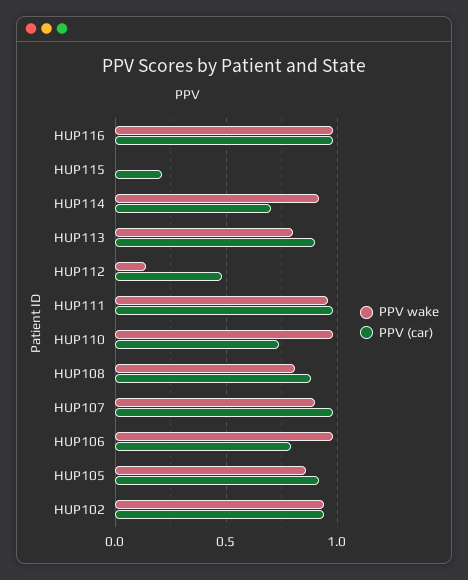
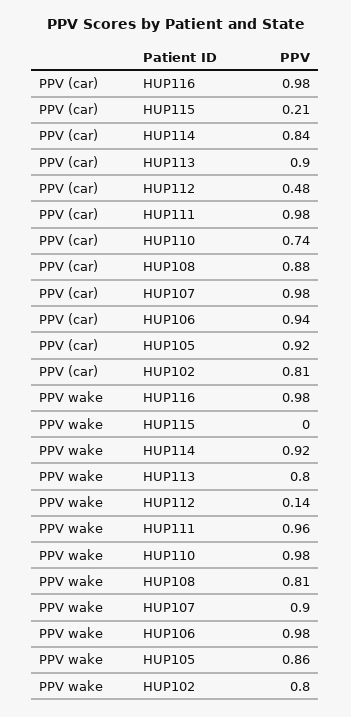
PPV (car), HUP114: 0.7 -> 0.84
PPV (car), HUP106: 0.8 -> 0.94
PPV wake, HUP102: 0.95 -> 0.8
PPV (car), HUP102: 0.95 -> 0.81

